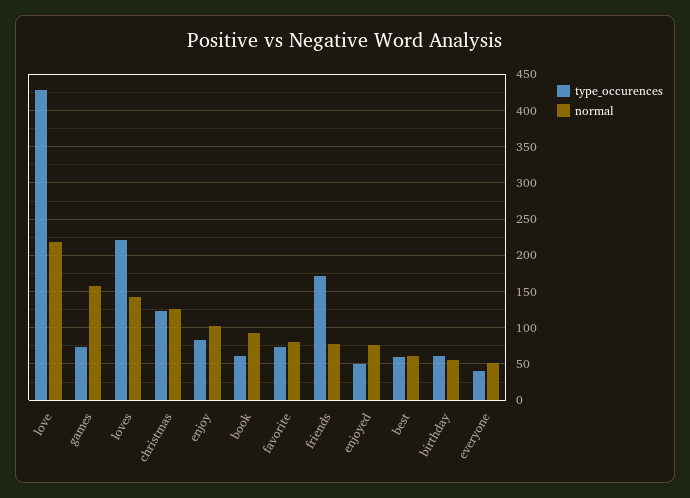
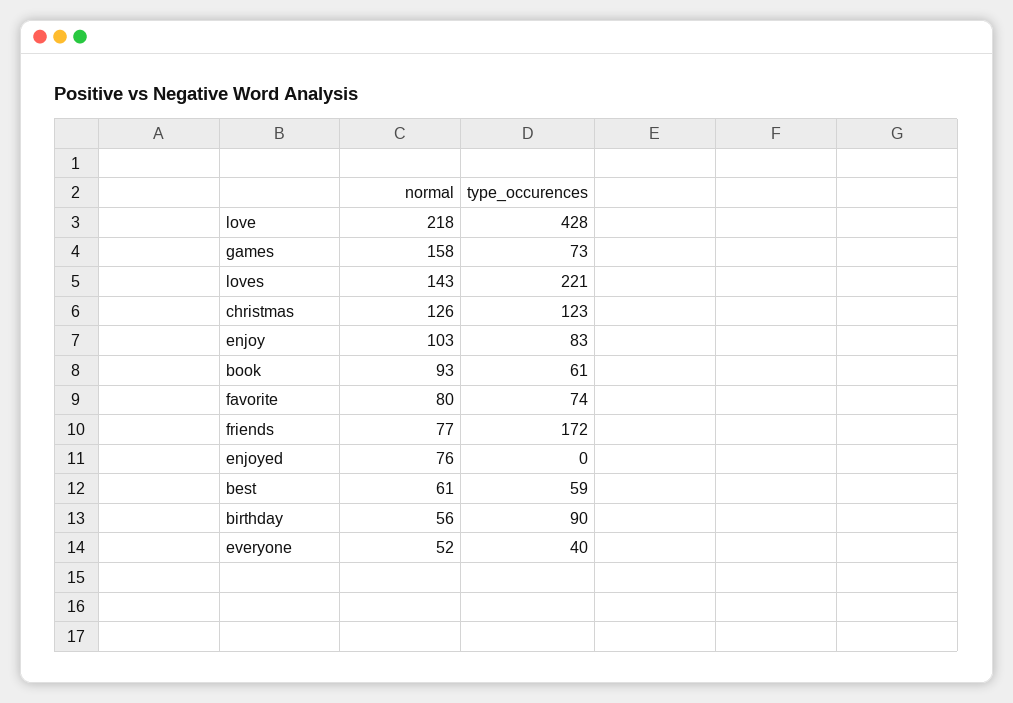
type_occurences, enjoyed: 50 -> 0
type_occurences, birthday: 60 -> 90

